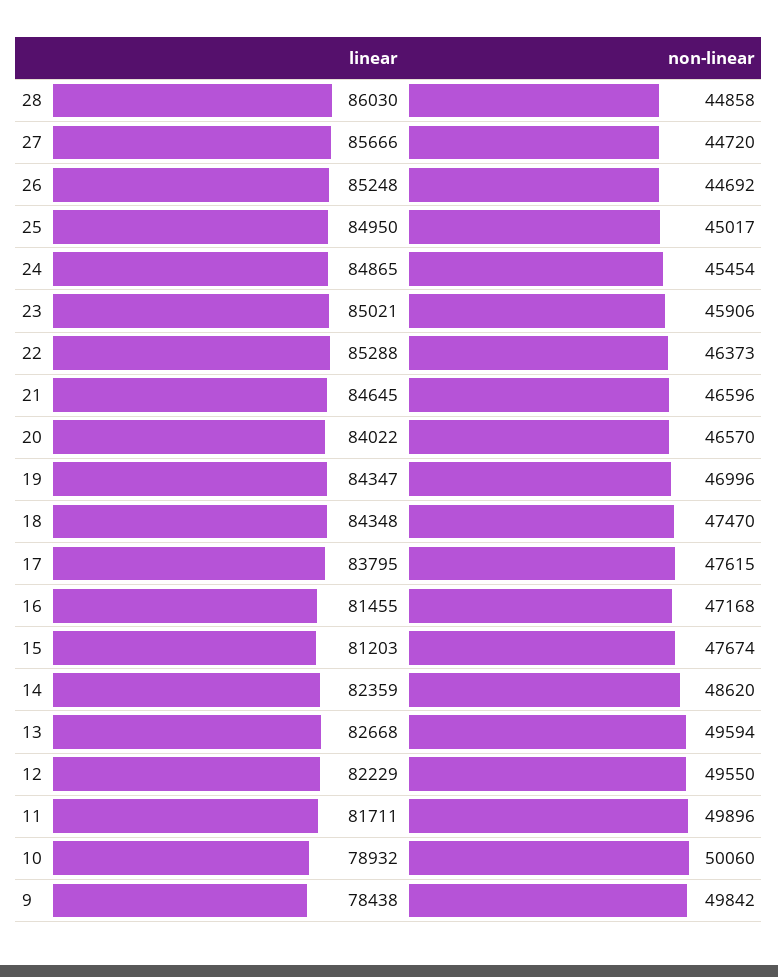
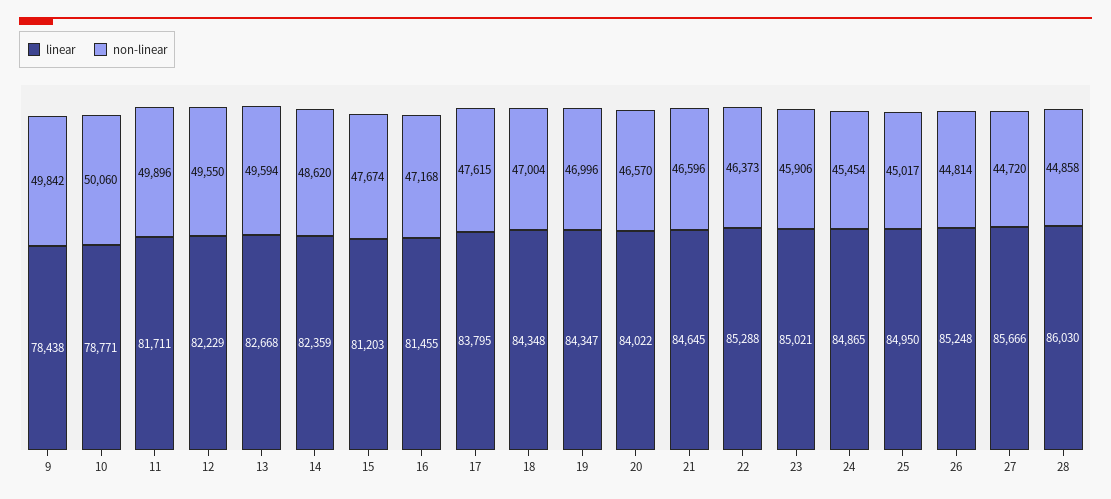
non-linear, 26: 44692 -> 44814
non-linear, 18: 47470 -> 47004
linear, 10: 78932 -> 78771

